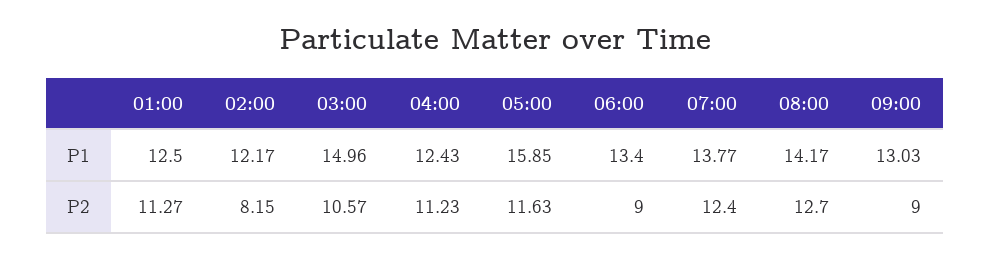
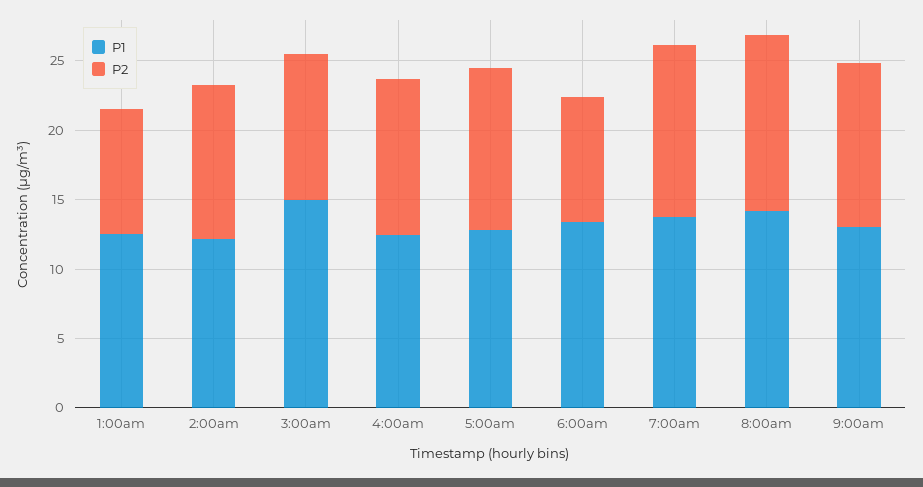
P1, 05:00: 15.85 -> 13
P2, 01:00: 11.27 -> 9
P2, 02:00: 8.15 -> 11
P2, 09:00: 9 -> 12

